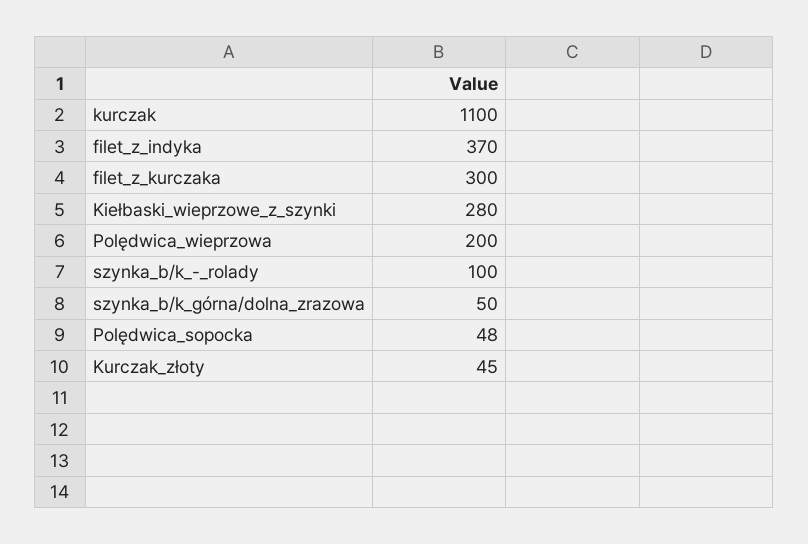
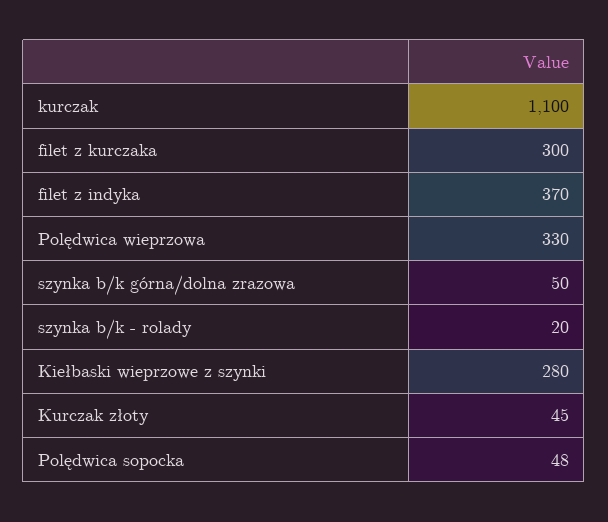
Polędwica_wieprzowa: 200 -> 330
szynka_b/k_-_rolady: 100 -> 20

